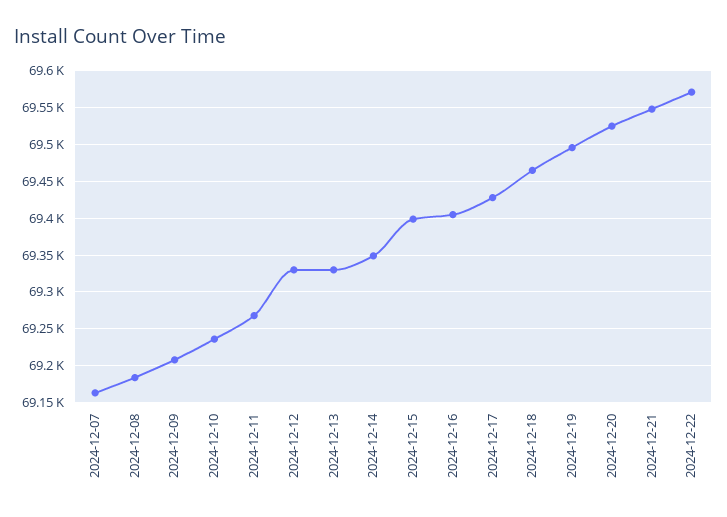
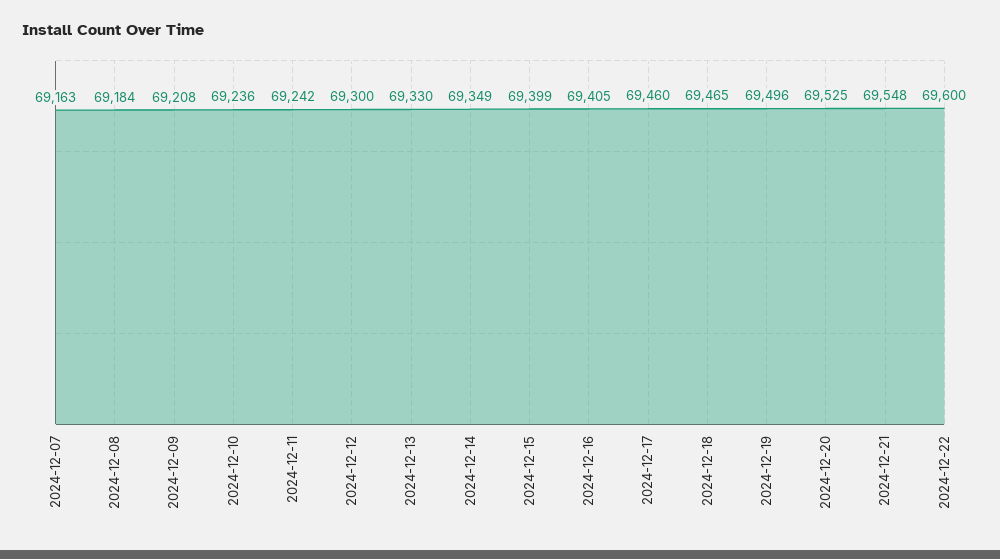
2024-12-11: 69270 -> 69242
2024-12-12: 69330 -> 69300
2024-12-17: 69430 -> 69460
2024-12-22: 69570 -> 69600

